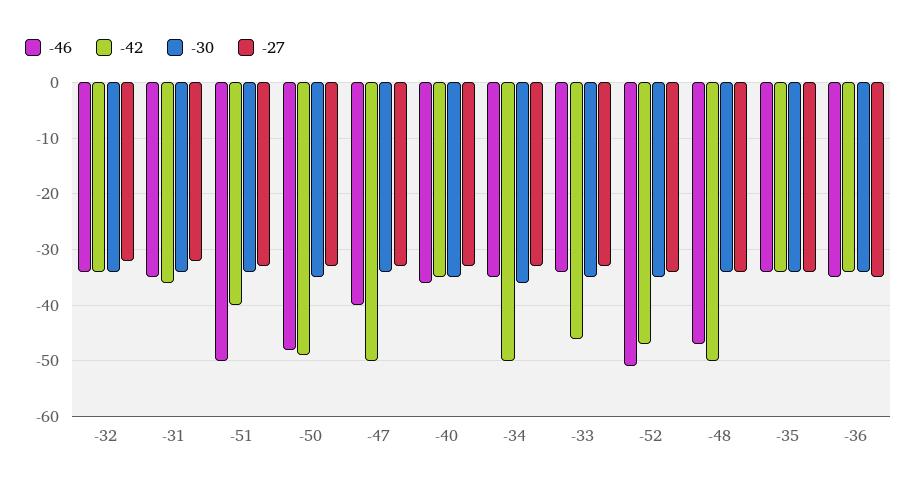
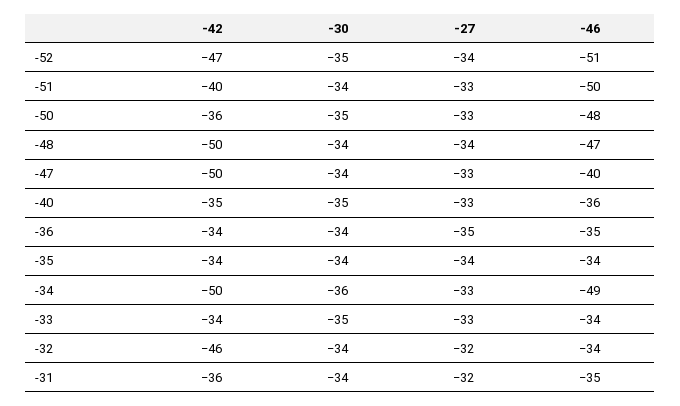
-42, -32: -35 -> -46
-42, -50: -50 -> -36
-46, -34: -35 -> -49
-42, -33: -45 -> -34

